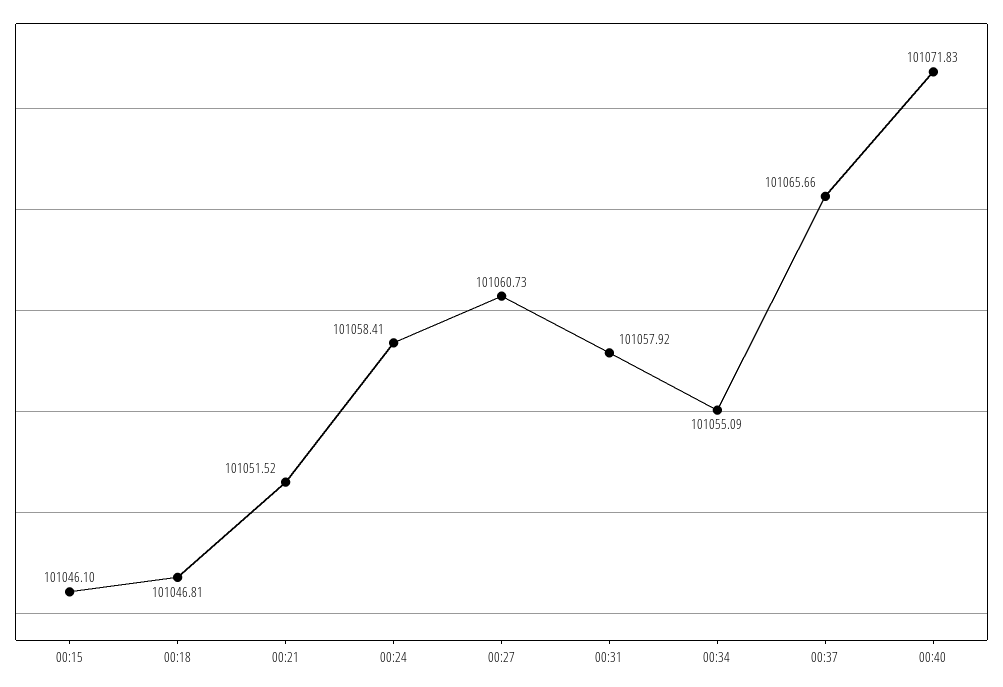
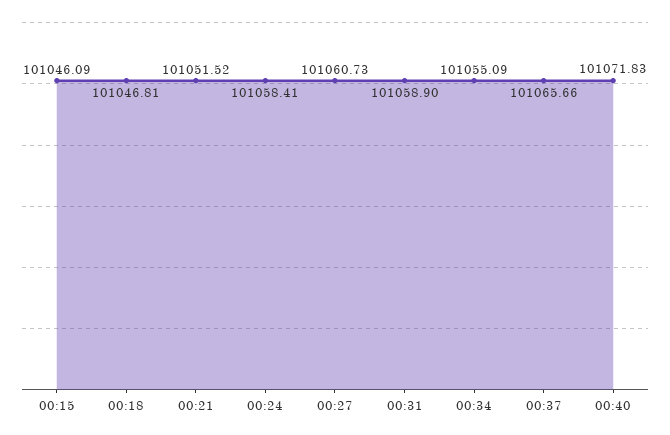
00:15: 101046.1 -> 101046.09
00:31: 101057.92 -> 101058.9

